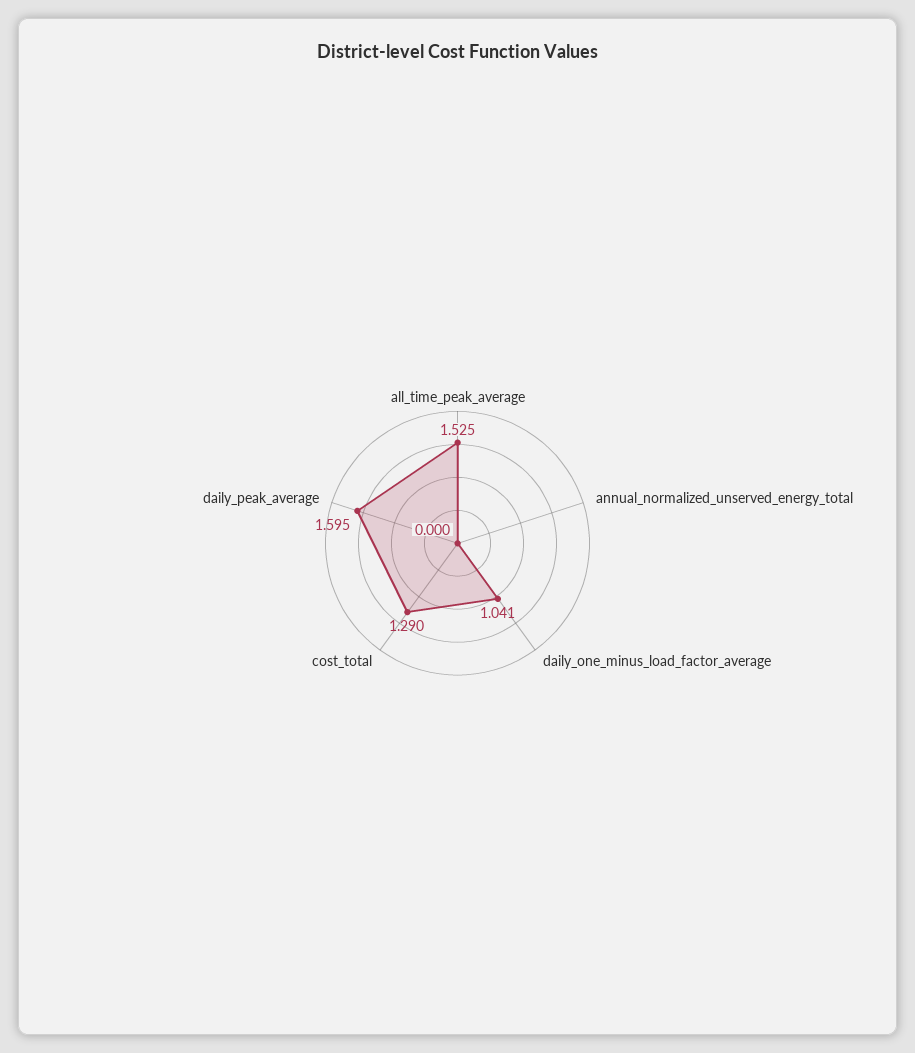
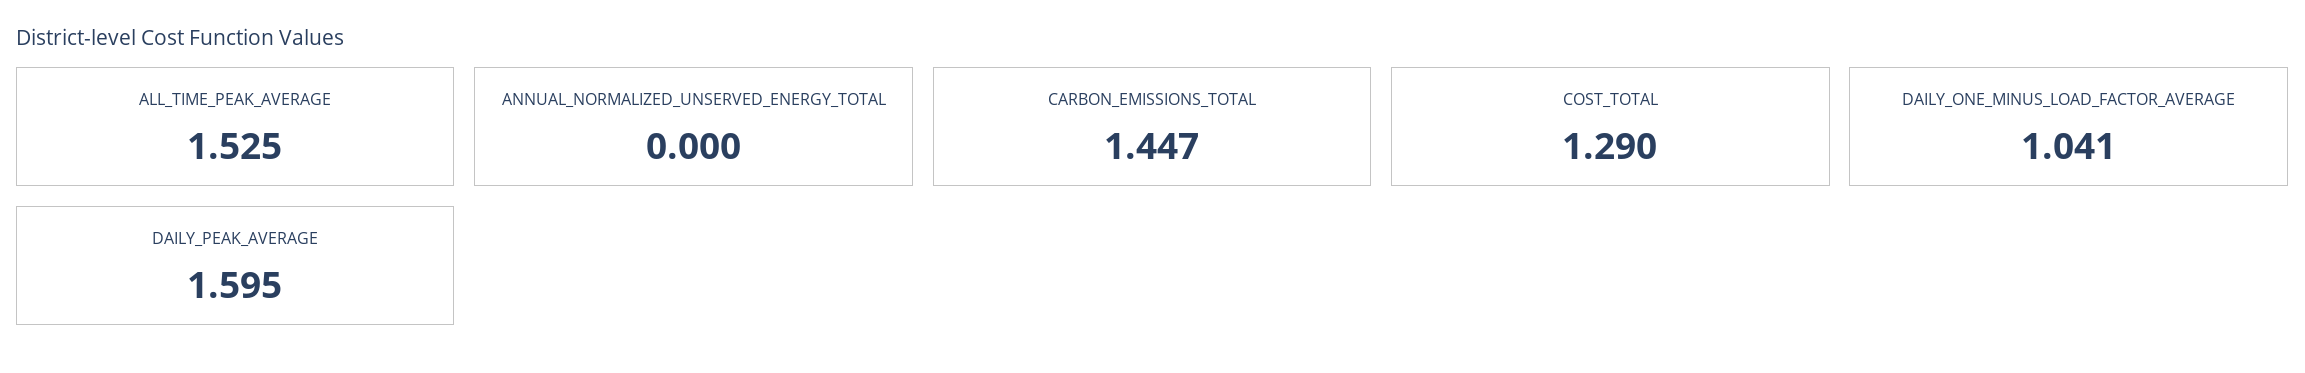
CARBON_EMISSIONS_TOTAL: none -> 1.447

